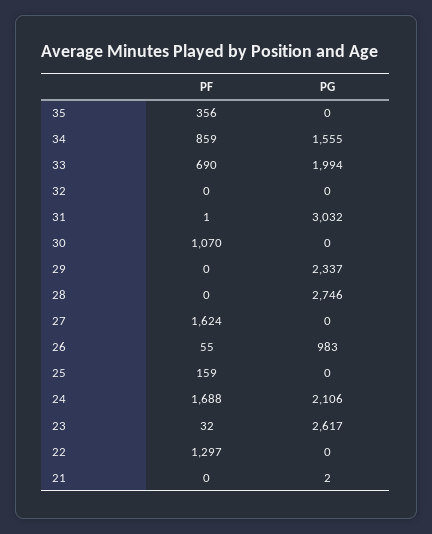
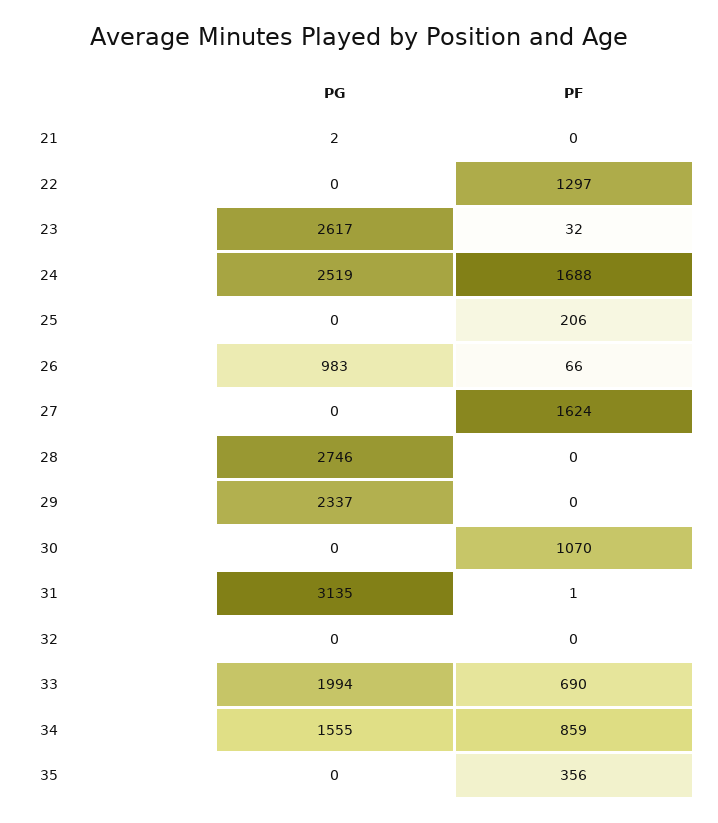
PG, 31: 3032 -> 3135
PF, 26: 55 -> 66
PF, 25: 159 -> 206
PG, 24: 2106 -> 2519

